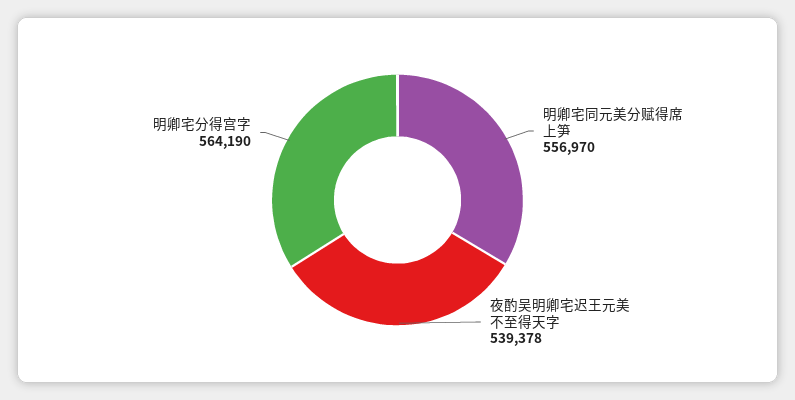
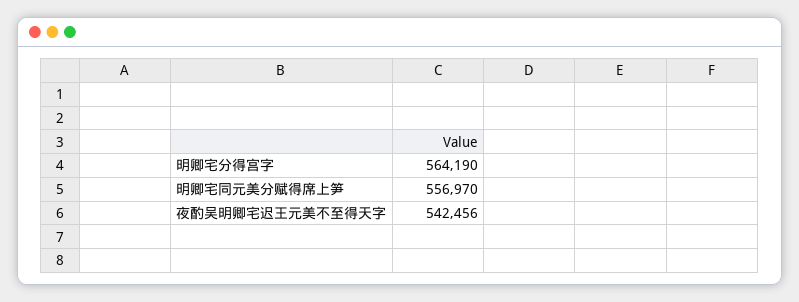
夜酌吴明卿宅迟王元美不至得天字: 539378 -> 542456

